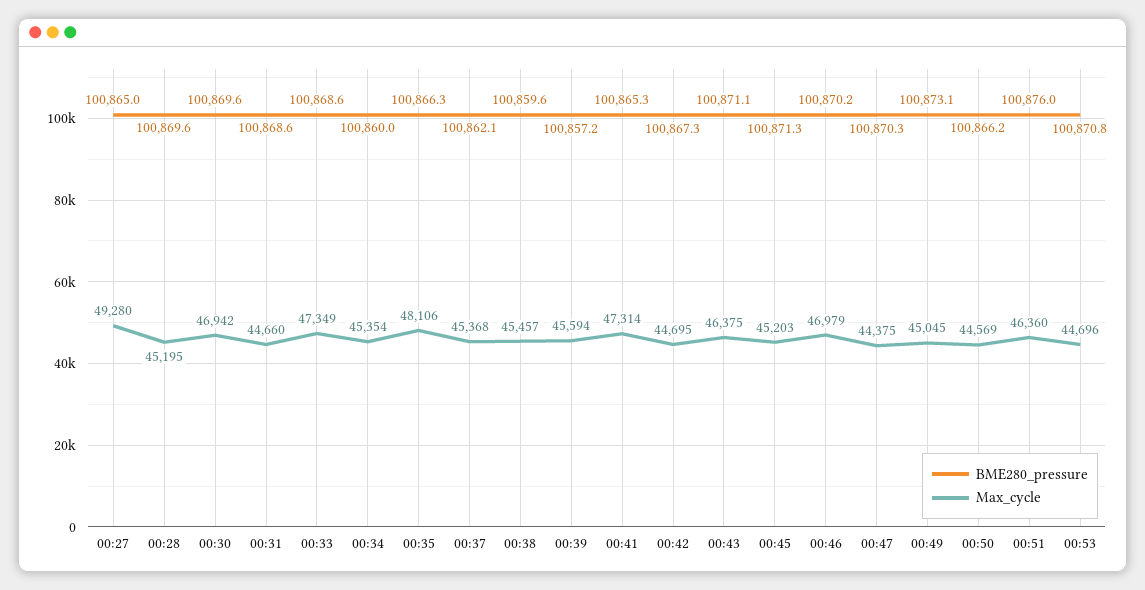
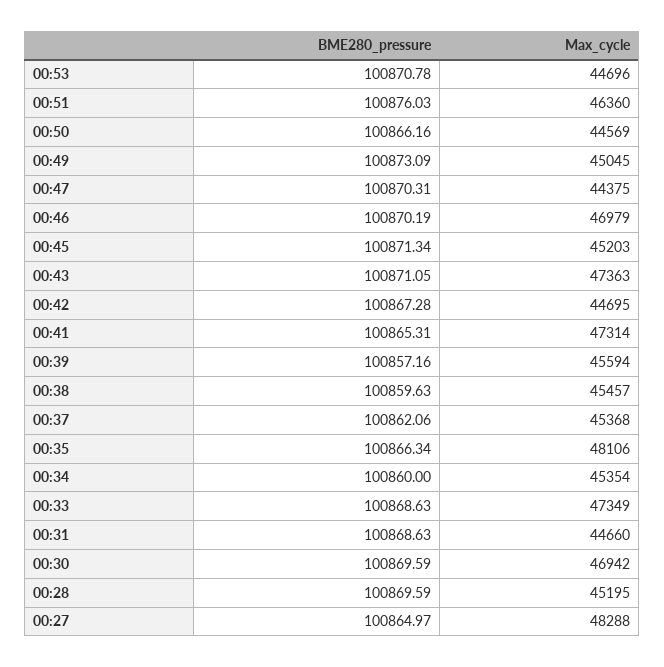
Max_cycle, 00:27: 49280 -> 48288
Max_cycle, 00:43: 46375 -> 47363

